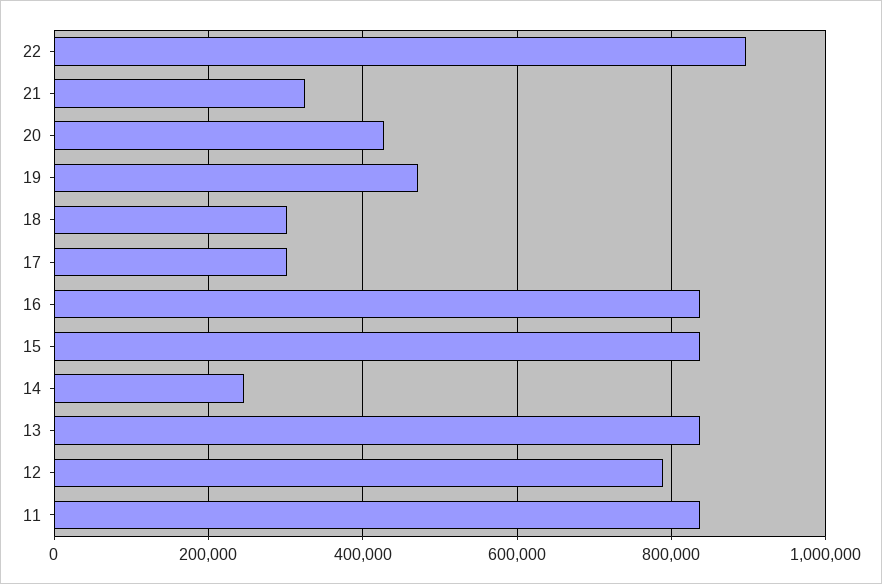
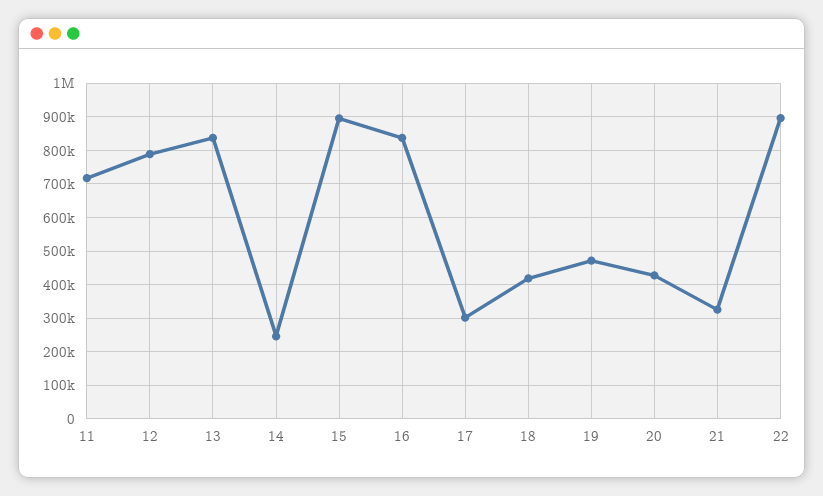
18: 300000 -> 420000
15: 840000 -> 900000
11: 840000 -> 720000

